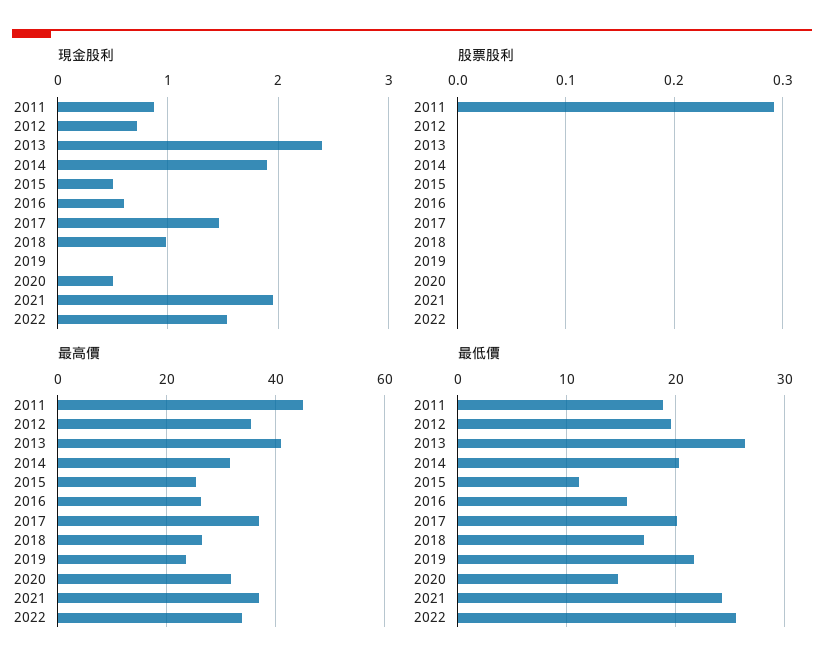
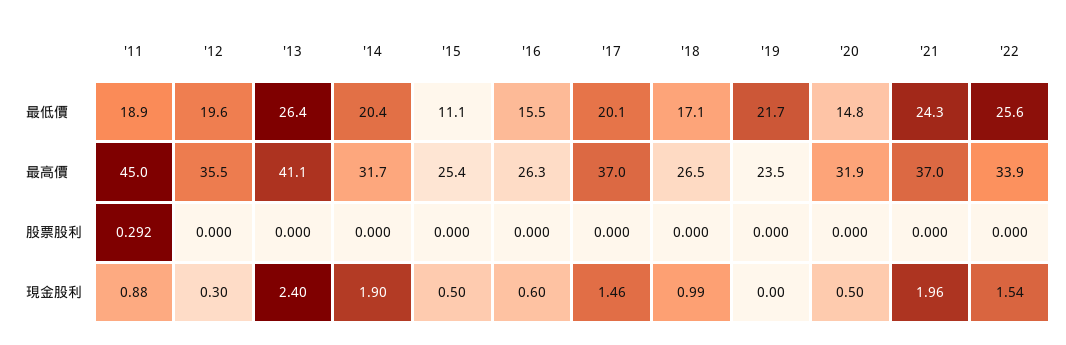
現金股利, 2012: 0.7 -> 0.3

